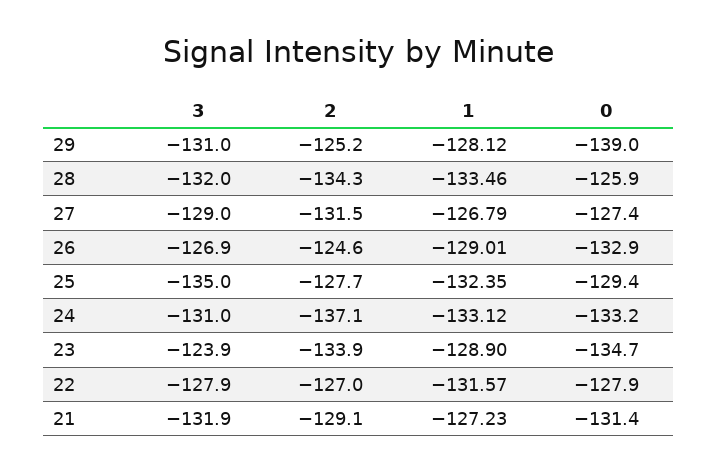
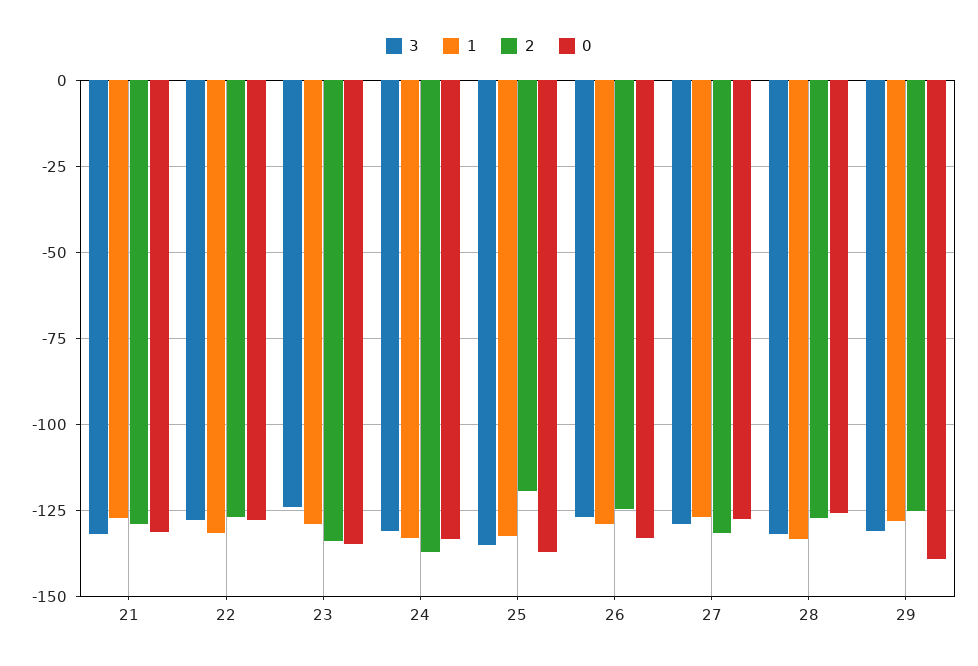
2, 28: -134.3 -> -127.5
2, 25: -127.7 -> -120
0, 25: -129.4 -> -137.5

